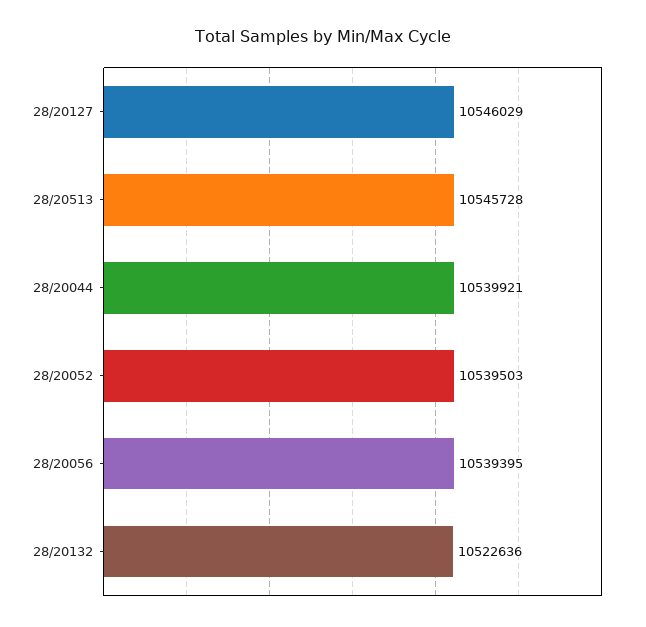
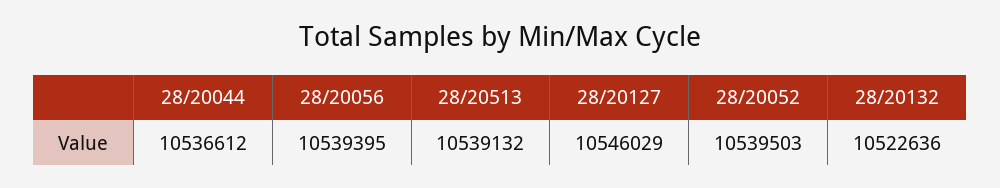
28/20513: 10545728 -> 10539132
28/20044: 10539921 -> 10536612

